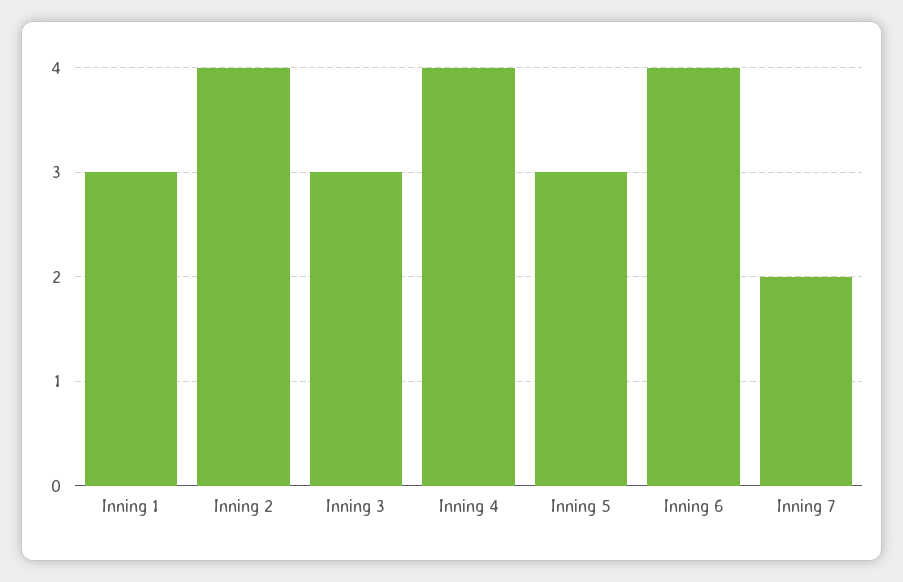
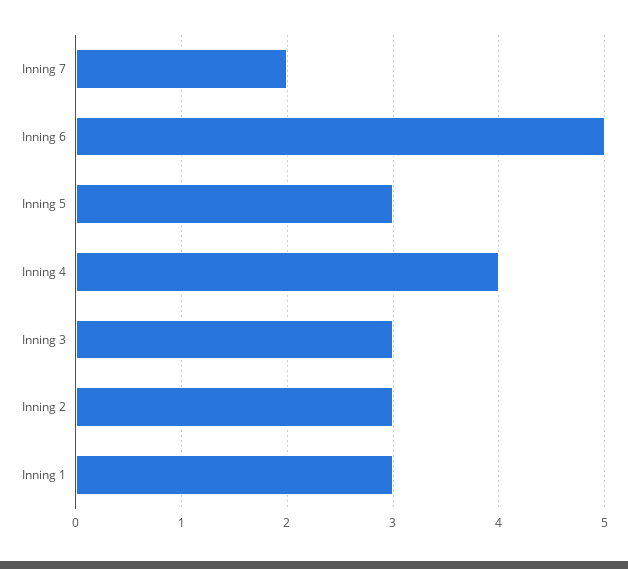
Inning 2: 4 -> 3
Inning 6: 4 -> 5

